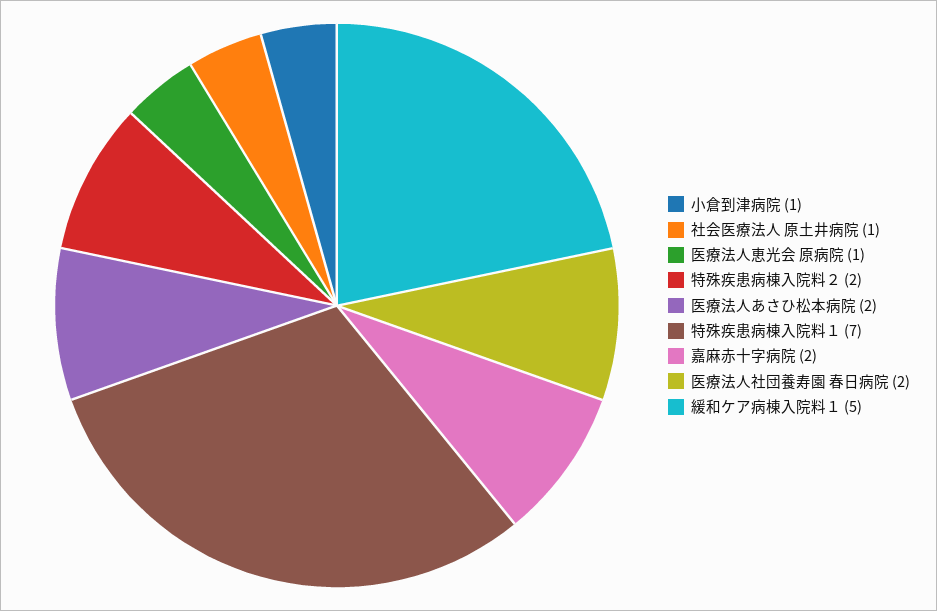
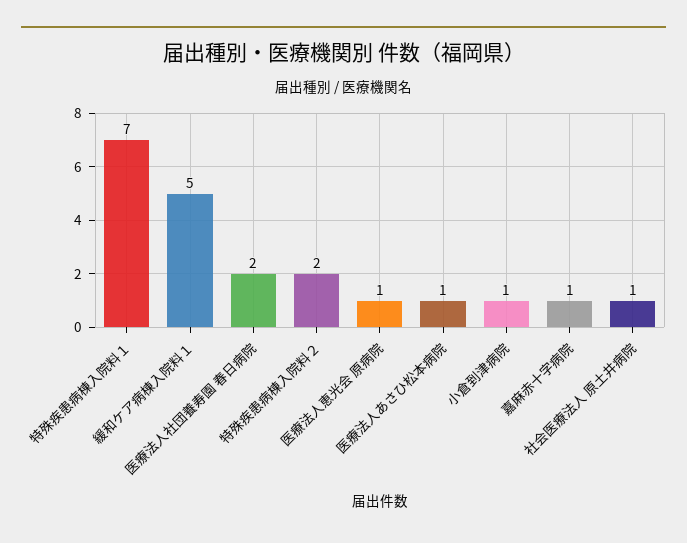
医療法人あさひ松本病院: 2 -> 1
嘉麻赤十字病院: 2 -> 1

